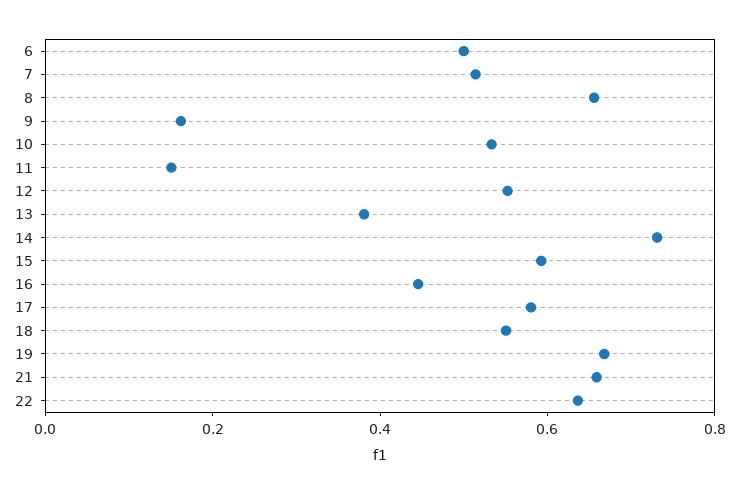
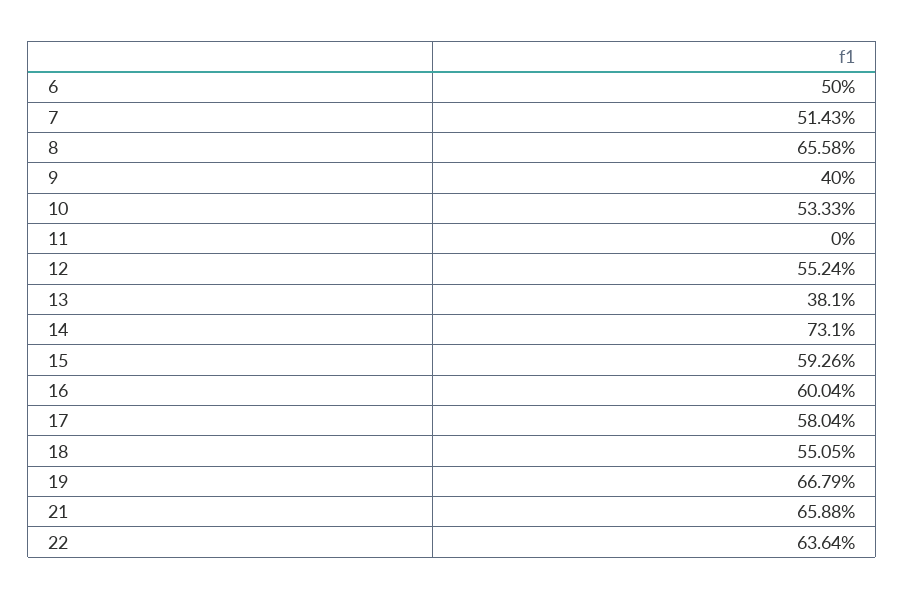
9: 0.15 -> 0.4
11: 0.15 -> 0
16: 0.45 -> 0.6004

